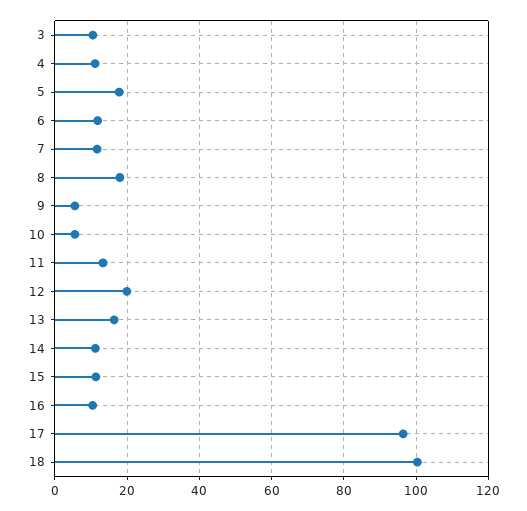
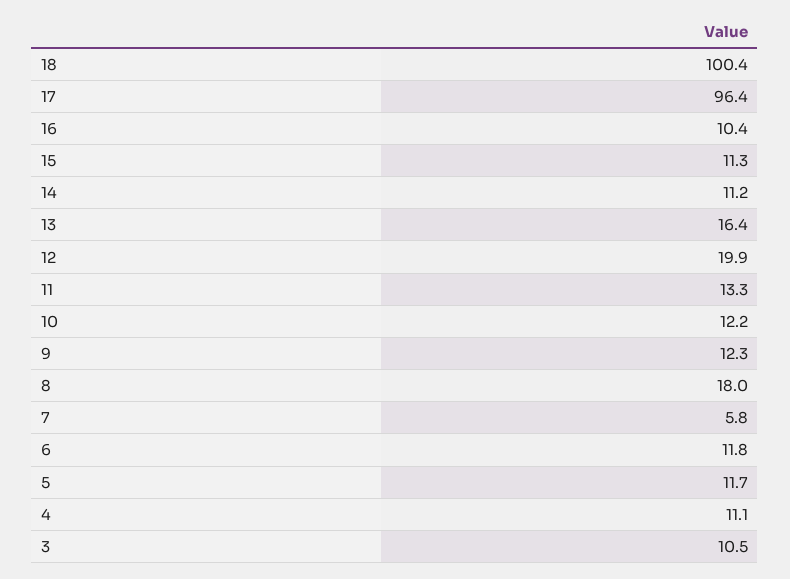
5: 18 -> 11.7
7: 12 -> 5.8
9: 6 -> 12.3
10: 6 -> 12.2

